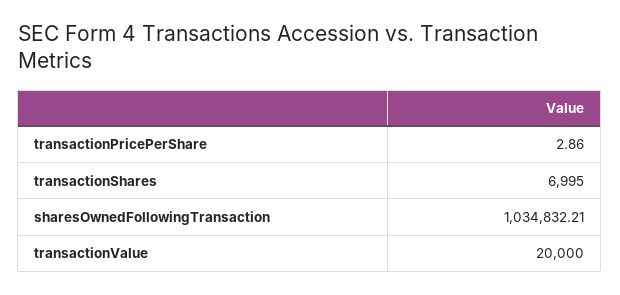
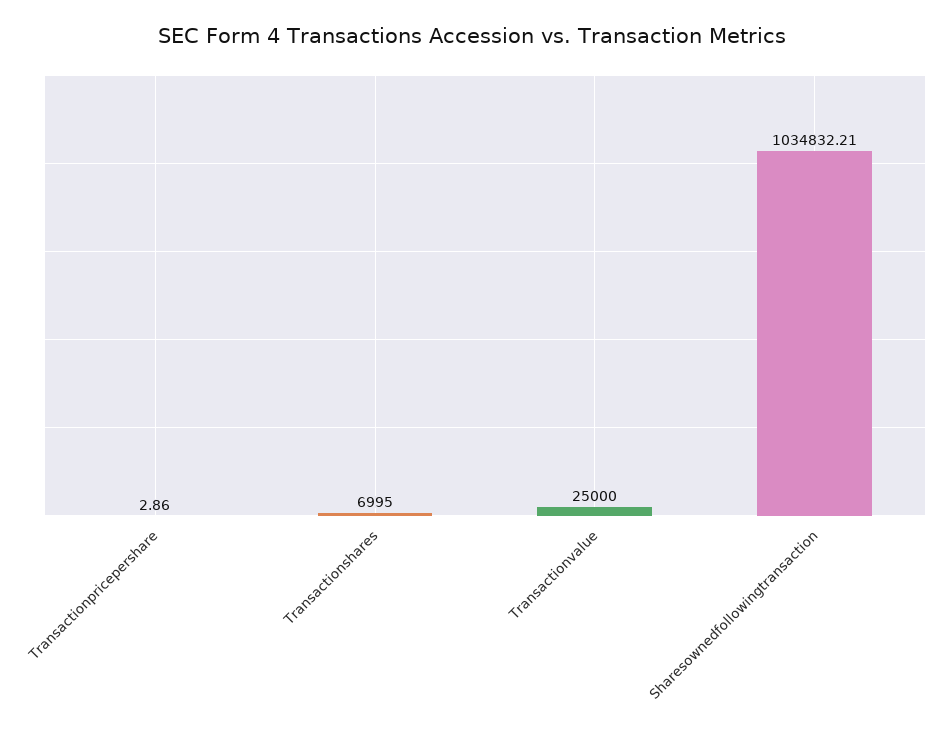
transactionValue: 20000 -> 25000

